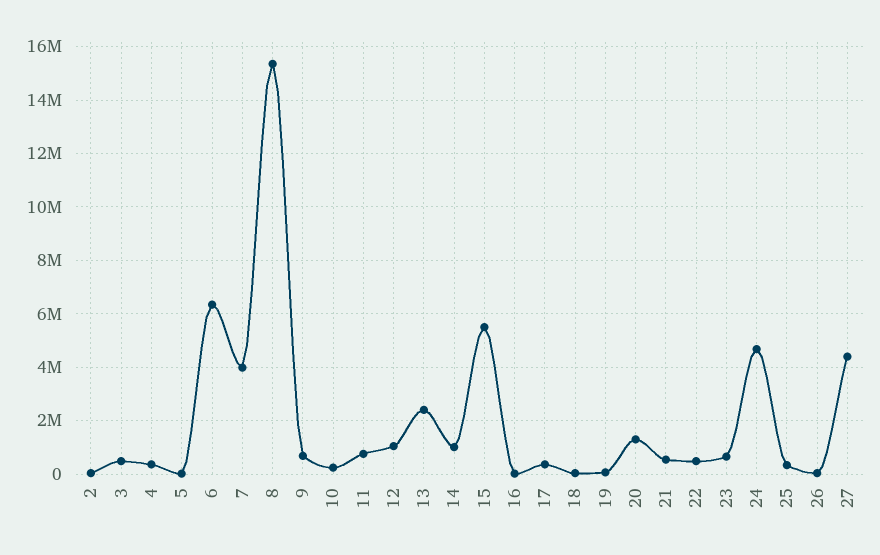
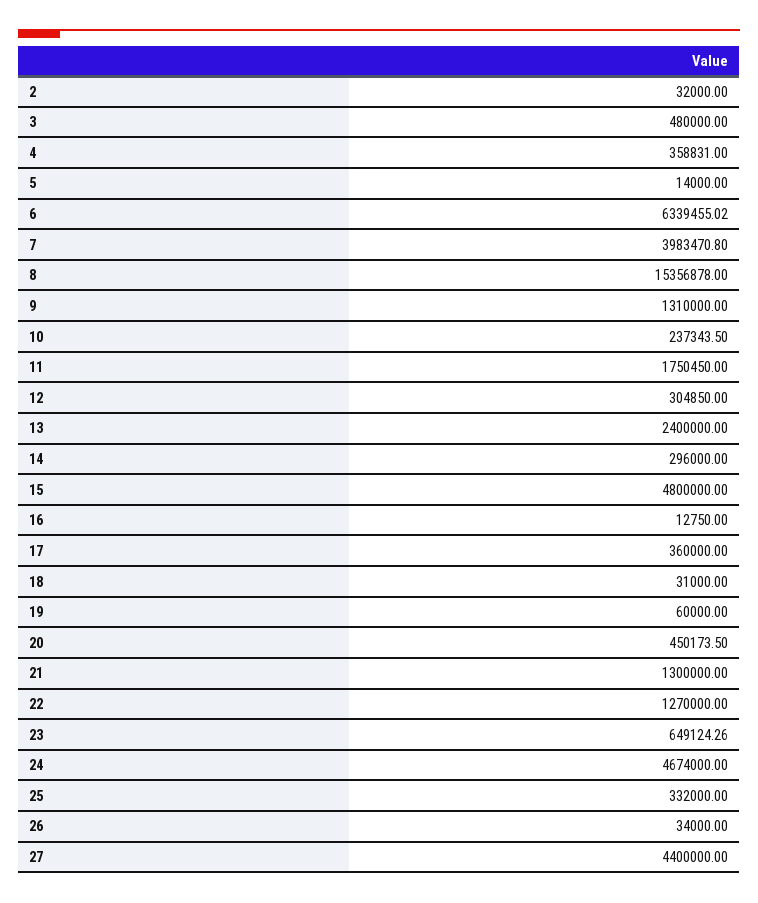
9: 750000 -> 1310000
11: 750000 -> 1750450
12: 1000000 -> 304850
14: 1000000 -> 296000
15: 5500000 -> 4800000
20: 1250000 -> 450173.5
21: 500000 -> 1300000
22: 500000 -> 1270000

